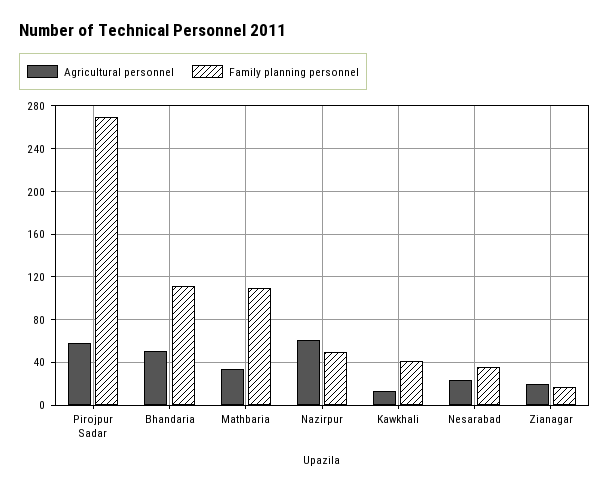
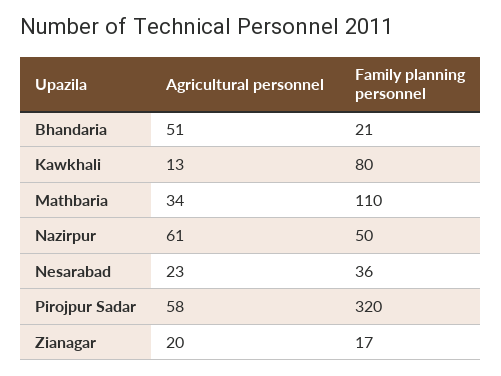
Family planning personnel, Pirojpur Sadar: 270 -> 320
Family planning personnel, Bhandaria: 110 -> 21
Family planning personnel, Kawkhali: 40 -> 80

